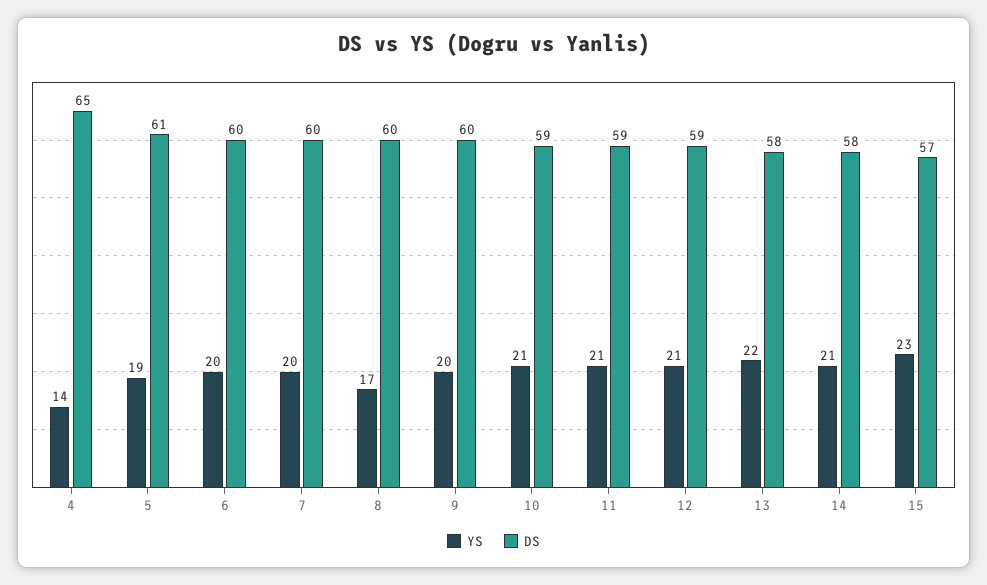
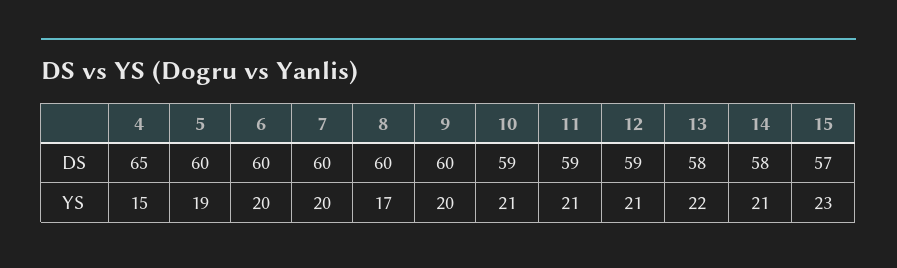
YS, 4: 14 -> 15
DS, 5: 61 -> 60

